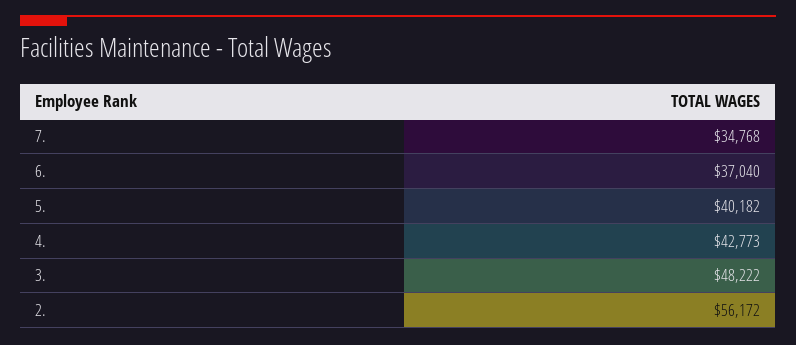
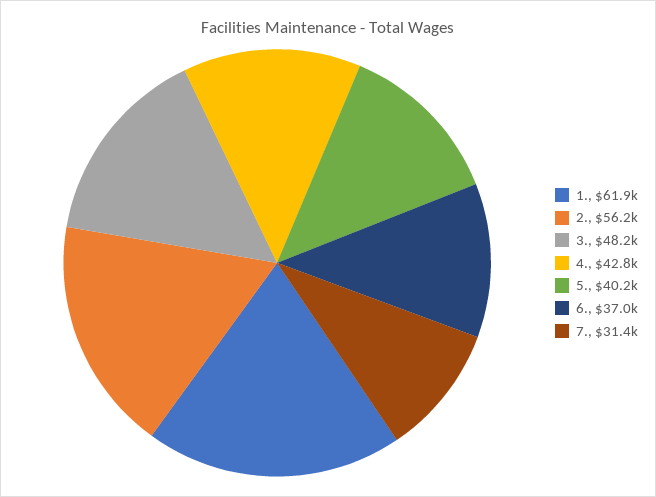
7.: 34768 -> 31400
1.: none -> 61900

